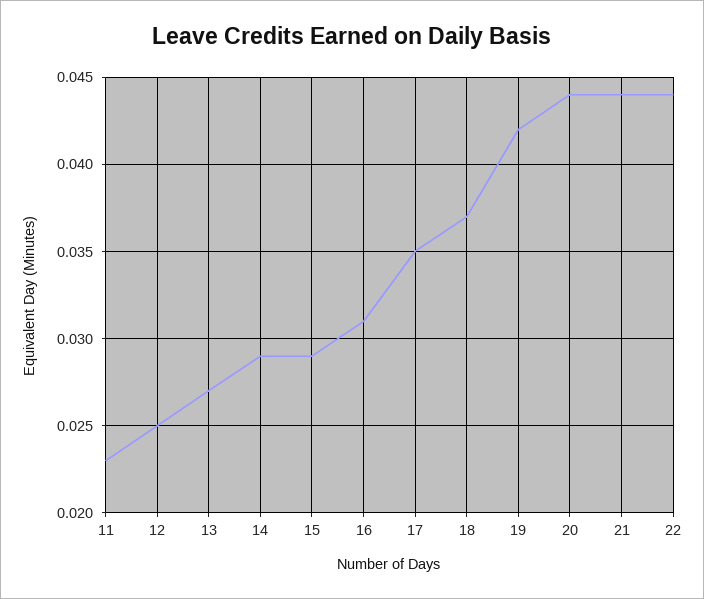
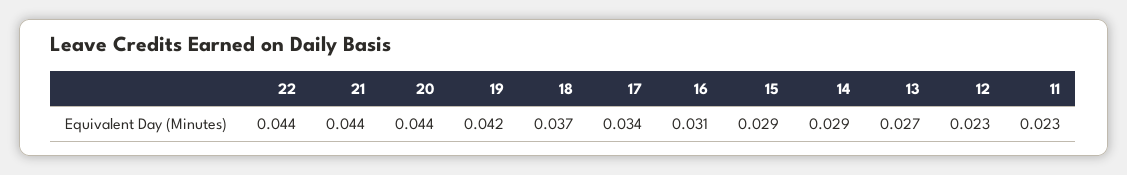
12: 0.025 -> 0.023
17: 0.035 -> 0.034

